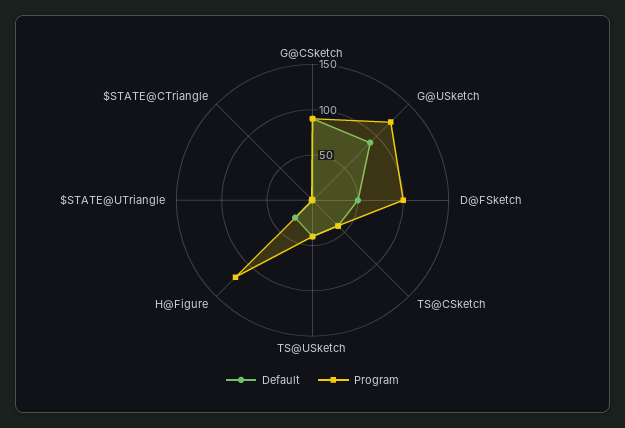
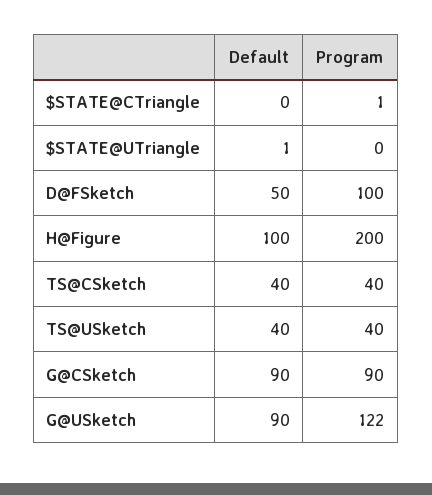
Default, H@Figure: 30 -> 100
Program, H@Figure: 120 -> 200

